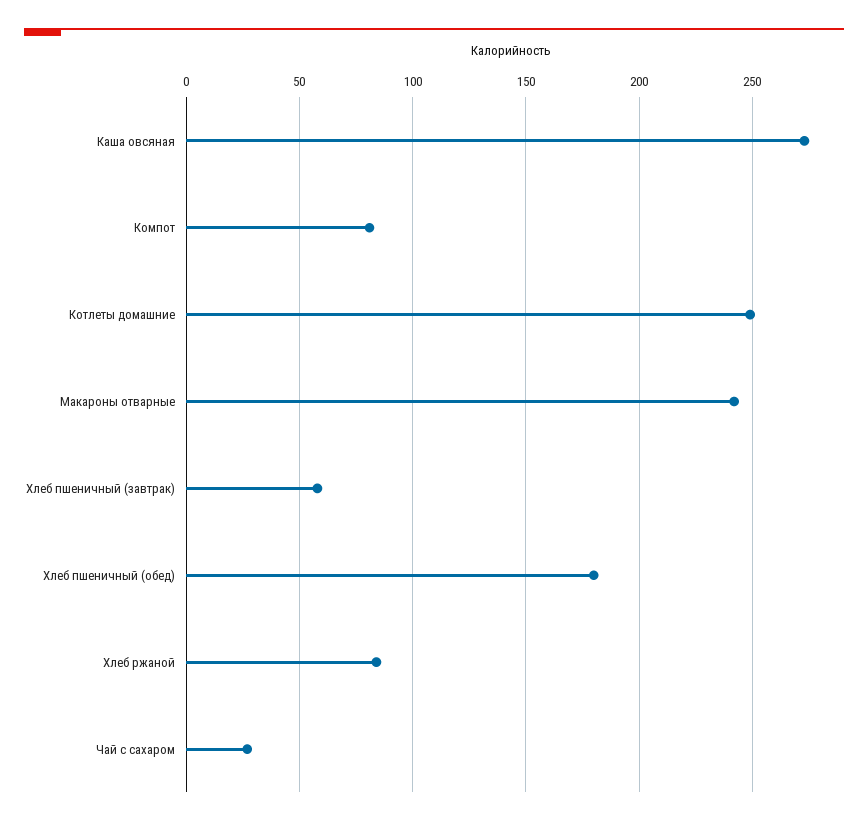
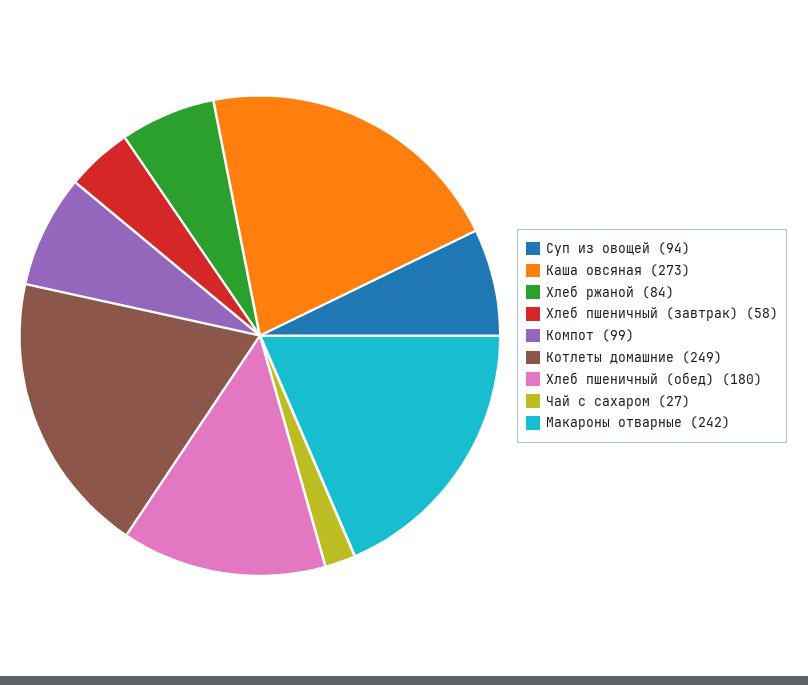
Компот: 80 -> 99
Суп из овощей: none -> 94

